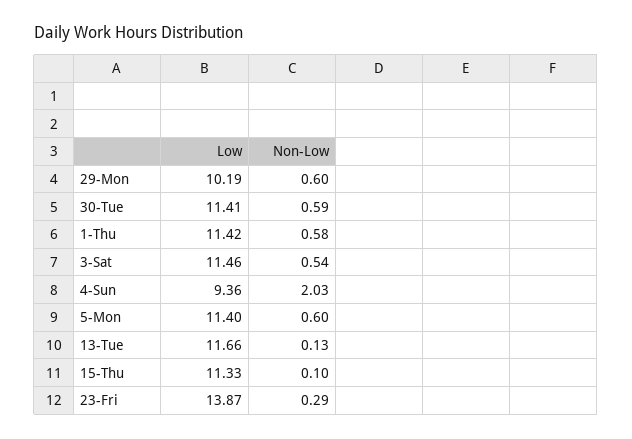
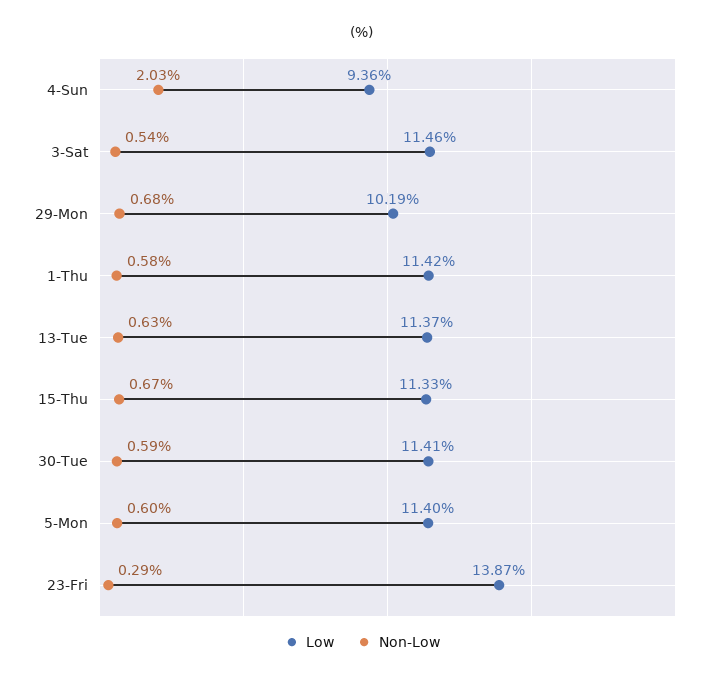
Non-Low, 29-Mon: 0.6 -> 0.68
Low, 13-Tue: 11.66 -> 11.37
Non-Low, 13-Tue: 0.13 -> 0.63
Non-Low, 15-Thu: 0.1 -> 0.67

